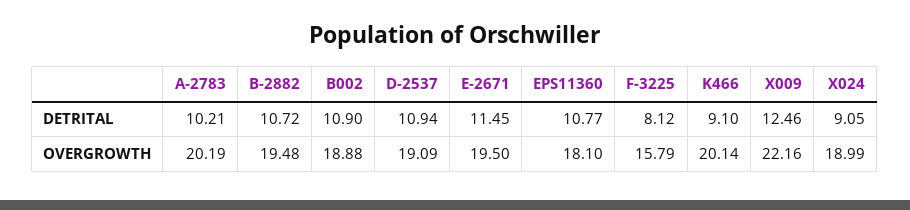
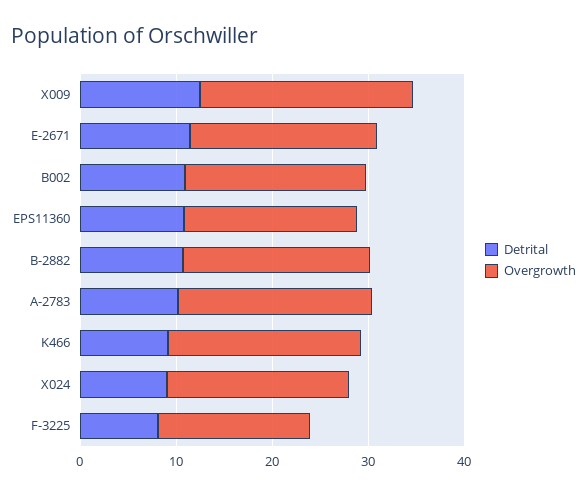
DETRITAL, D-2537: 10.94 -> none
OVERGROWTH, D-2537: 19.09 -> none

